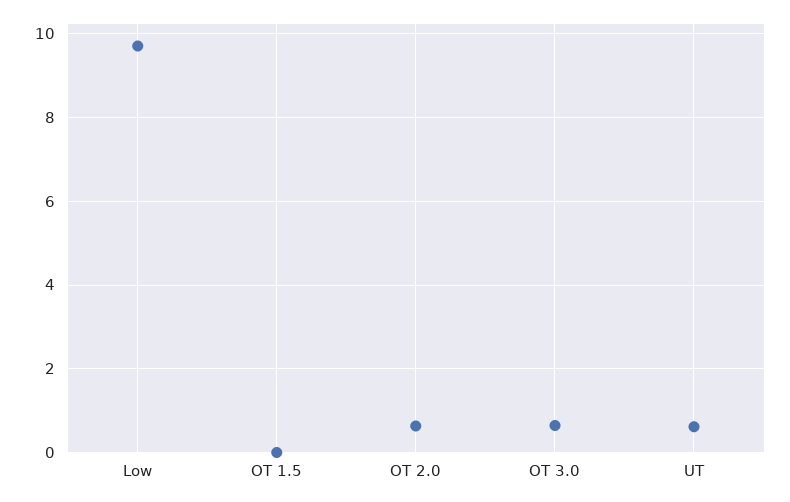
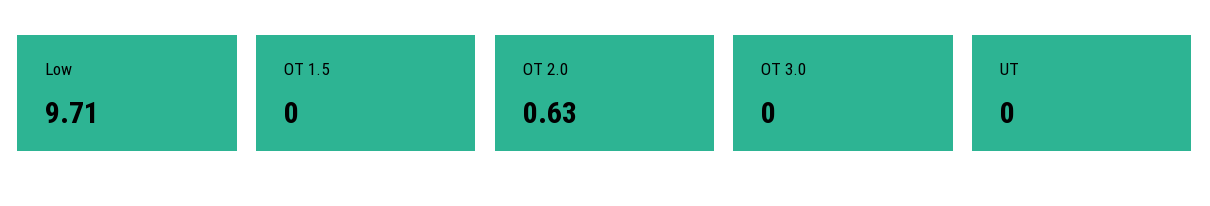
OT 3.0: 0.6 -> 0
UT: 0.6 -> 0

